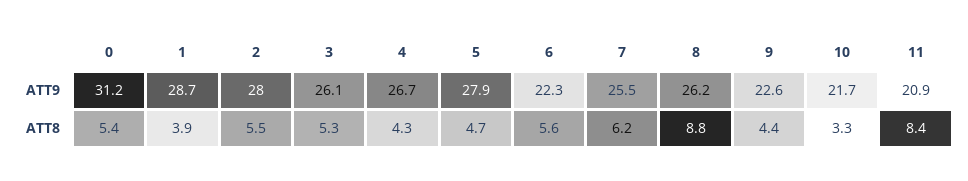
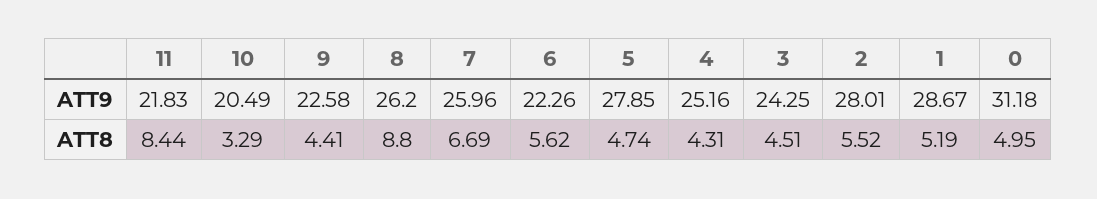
3, ATT9: 26.1 -> 24.25
4, ATT9: 26.7 -> 25.16
7, ATT9: 25.5 -> 25.96
10, ATT9: 21.7 -> 20.49
11, ATT9: 20.9 -> 21.83
0, ATT8: 5.4 -> 4.95
1, ATT8: 3.9 -> 5.19
3, ATT8: 5.3 -> 4.51
7, ATT8: 6.2 -> 6.69

